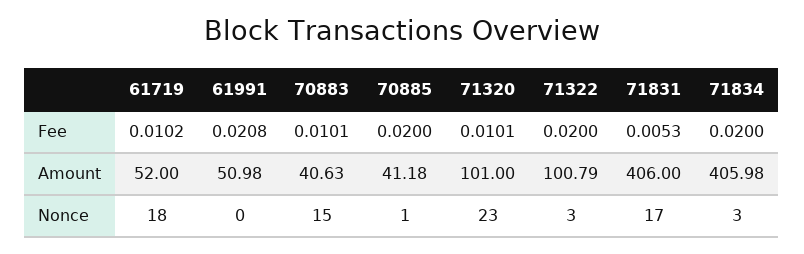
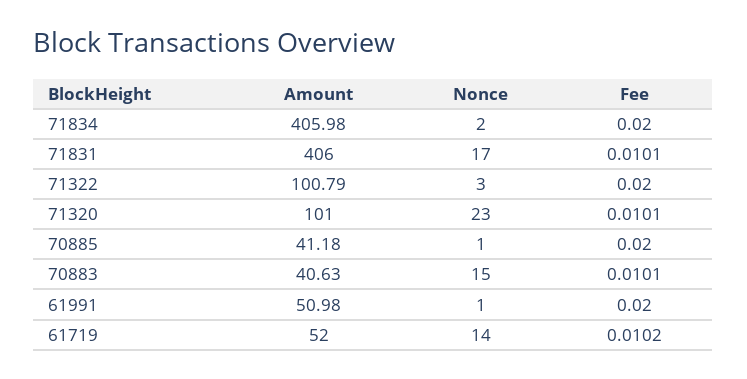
61991, Fee: 0.0208 -> 0.02
71831, Fee: 0.0053 -> 0.0101
61719, Nonce: 18 -> 14
61991, Nonce: 0 -> 1
71834, Nonce: 3 -> 2

